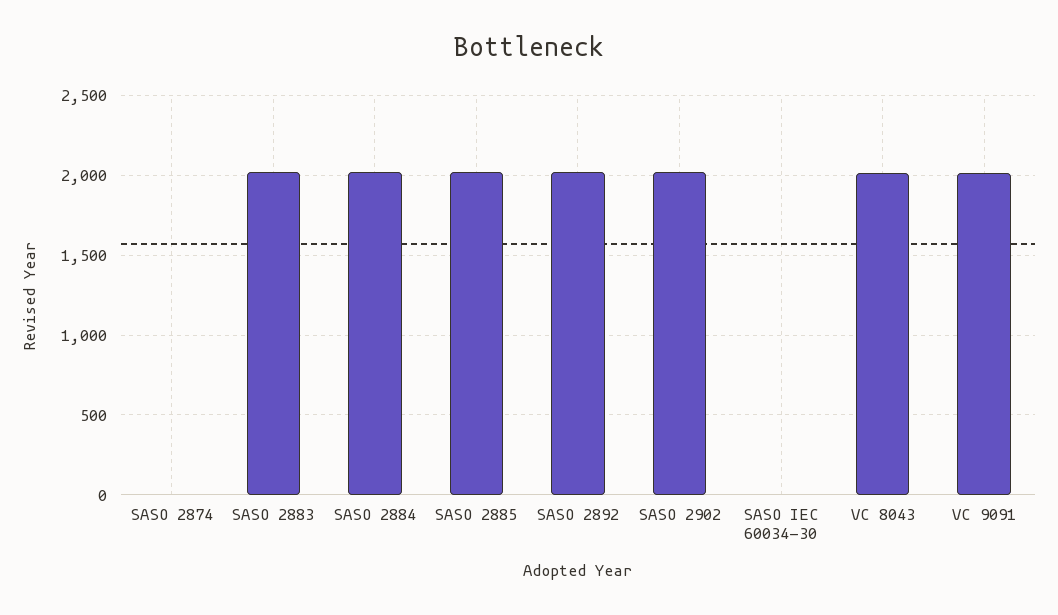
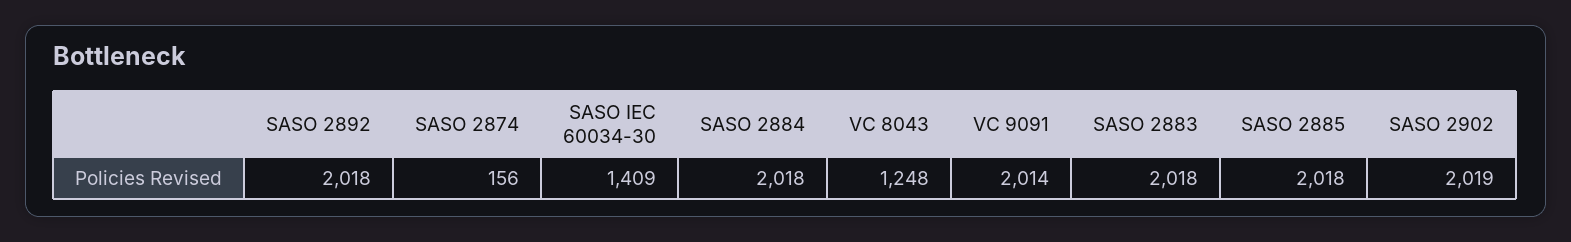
SASO 2874: 0 -> 156
SASO IEC 60034-30: 0 -> 1409
VC 8043: 2000 -> 1248

